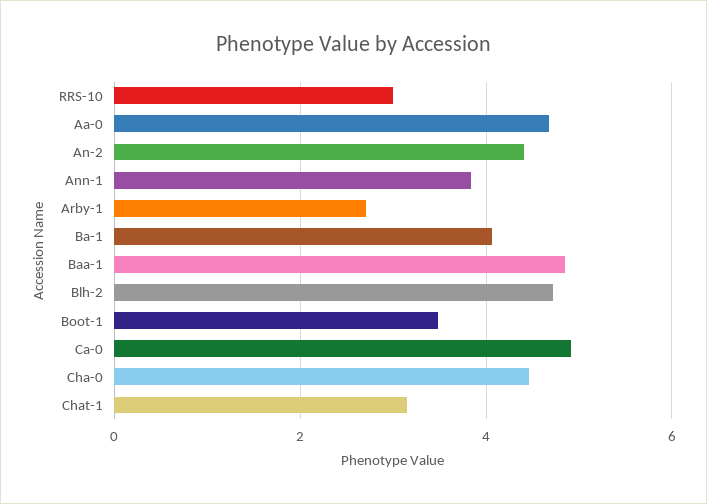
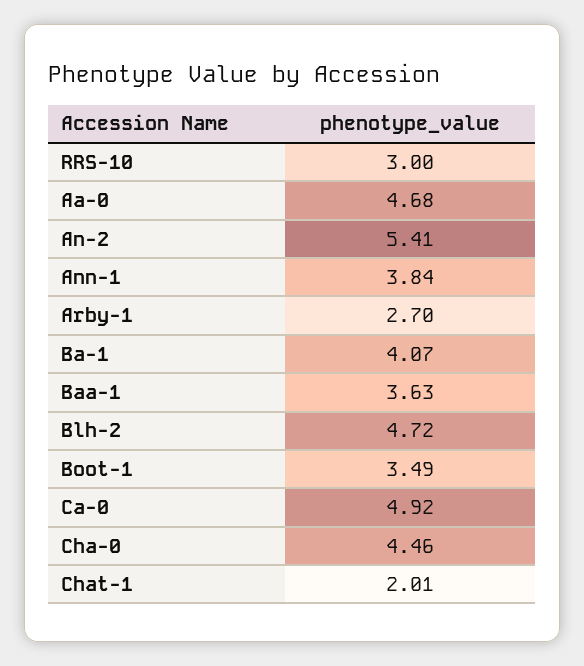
An-2: 4.4 -> 5.41
Baa-1: 4.8 -> 3.63
Chat-1: 3.2 -> 2.01

